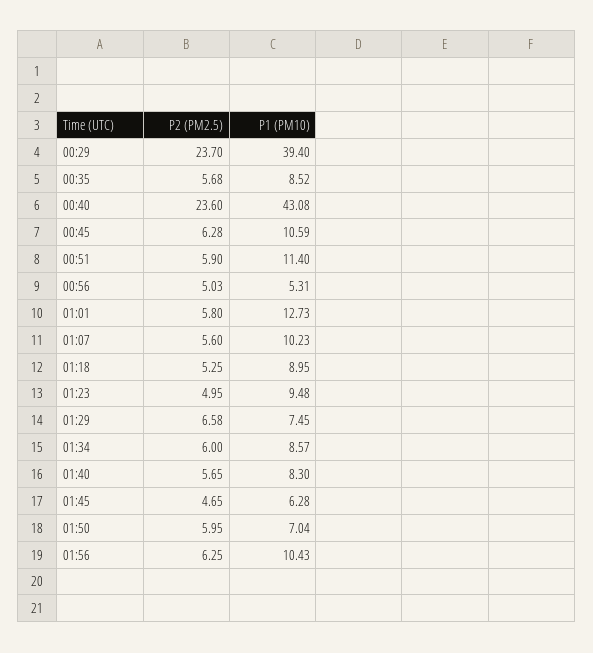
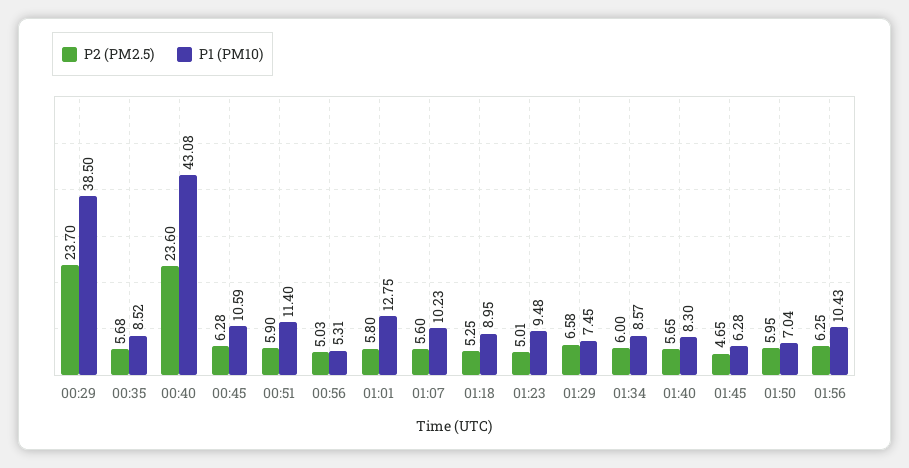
P1 (PM10), 00:29: 39.4 -> 38.5
P1 (PM10), 01:01: 12.73 -> 12.75
P2 (PM2.5), 01:23: 4.95 -> 5.01

